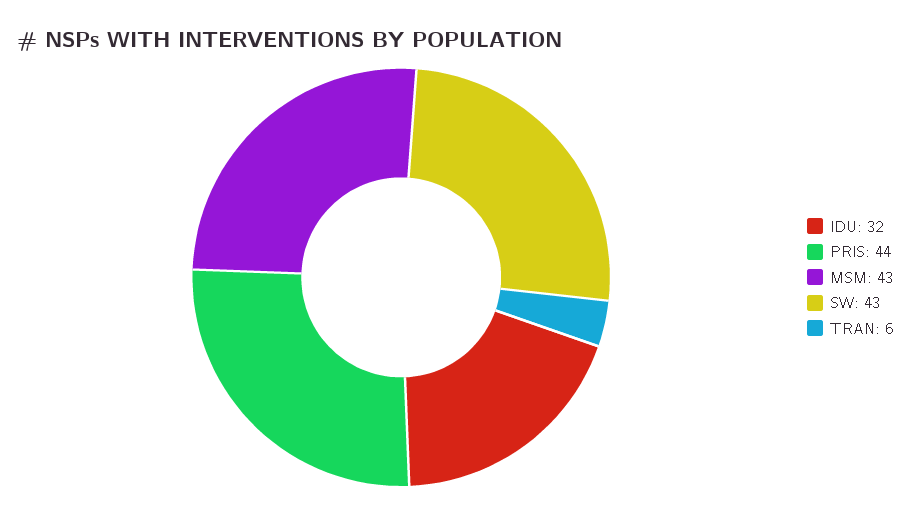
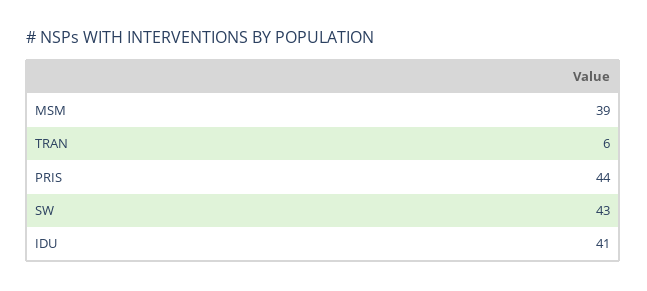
IDU: 32 -> 41
MSM: 43 -> 39

